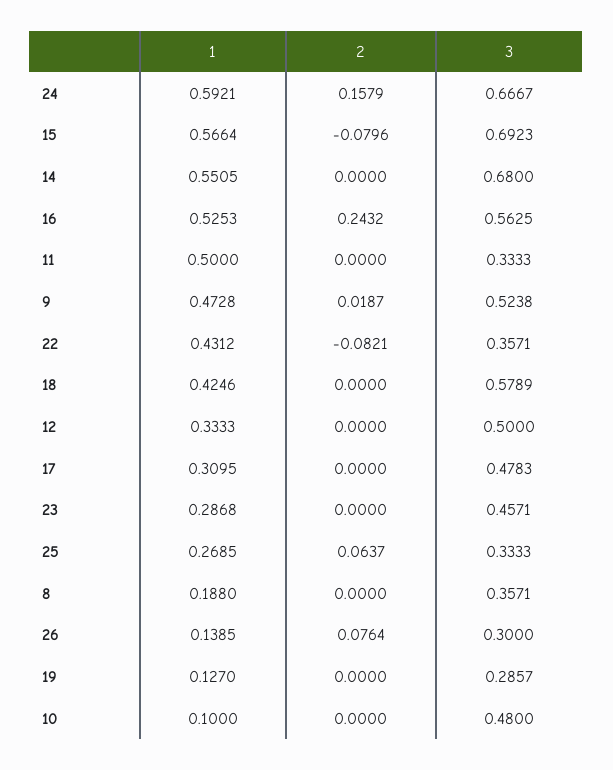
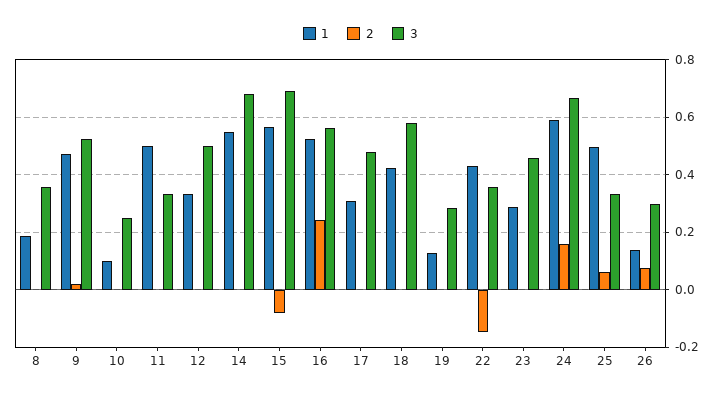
2, 22: -0.0821 -> -0.15
1, 25: 0.2685 -> 0.5
3, 10: 0.48 -> 0.25

